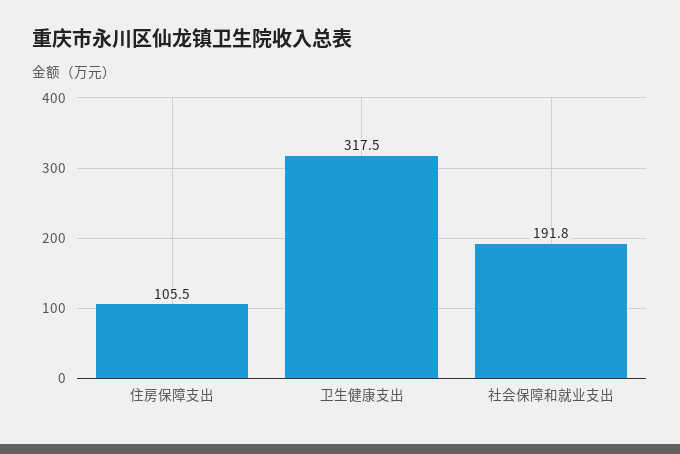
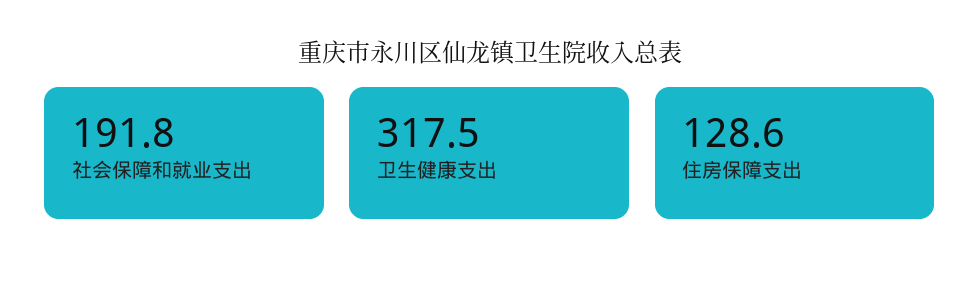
住房保障支出: 105.5 -> 128.6

